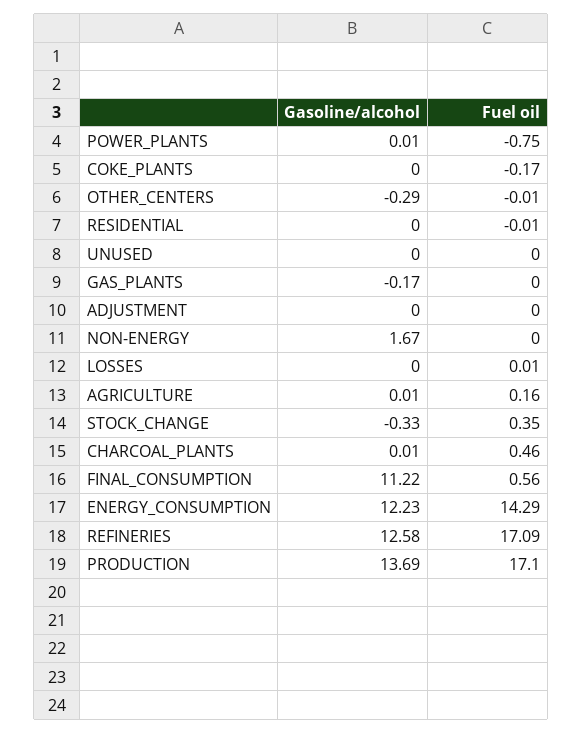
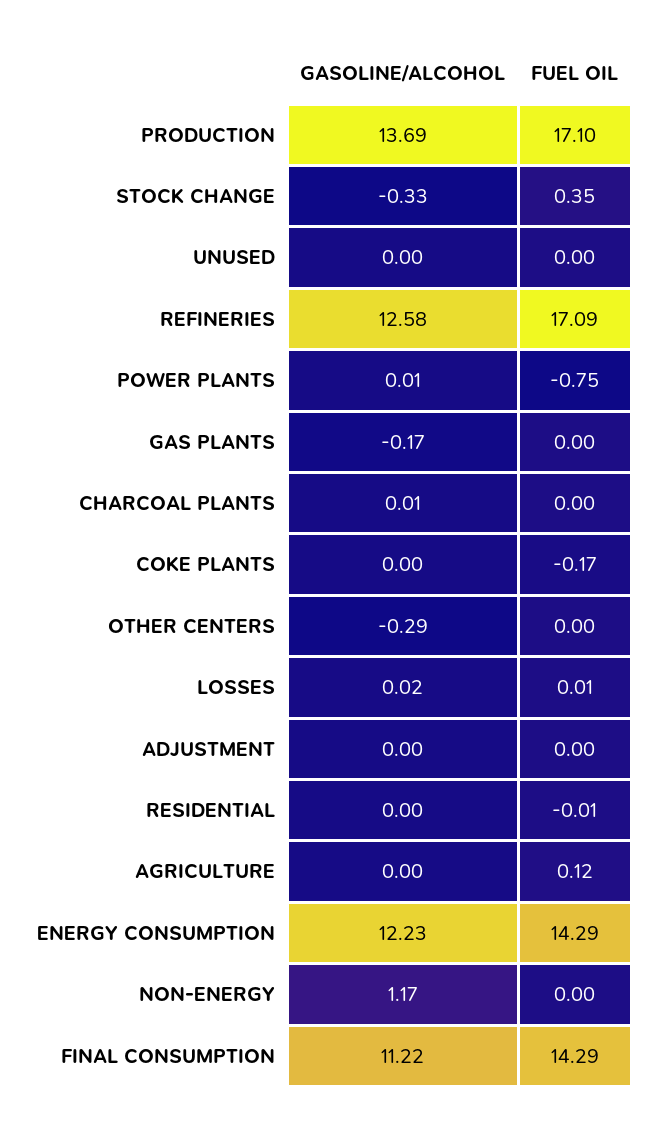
Fuel oil, OTHER_CENTERS: -0.01 -> 0
Gasoline/alcohol, NON-ENERGY: 1.67 -> 1.17
Gasoline/alcohol, LOSSES: 0 -> 0.02
Gasoline/alcohol, AGRICULTURE: 0.01 -> 0
Fuel oil, AGRICULTURE: 0.16 -> 0.12
Fuel oil, CHARCOAL_PLANTS: 0.46 -> 0
Fuel oil, FINAL_CONSUMPTION: 0.56 -> 14.29

